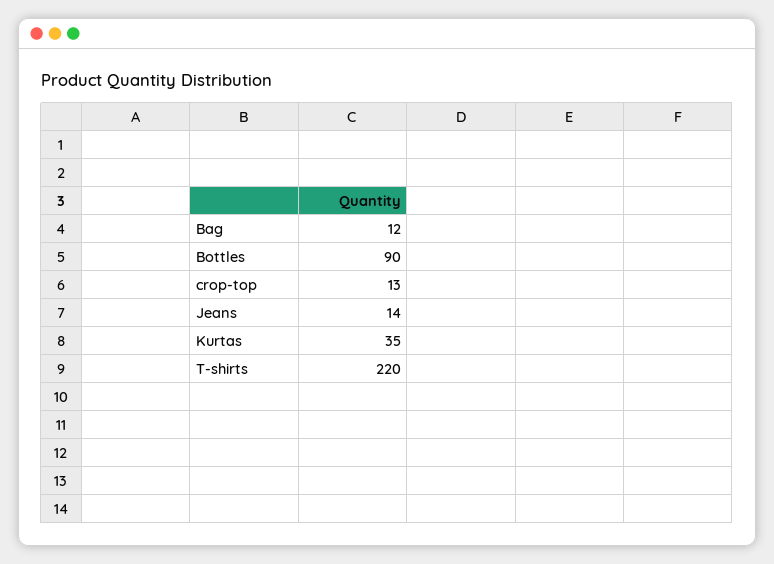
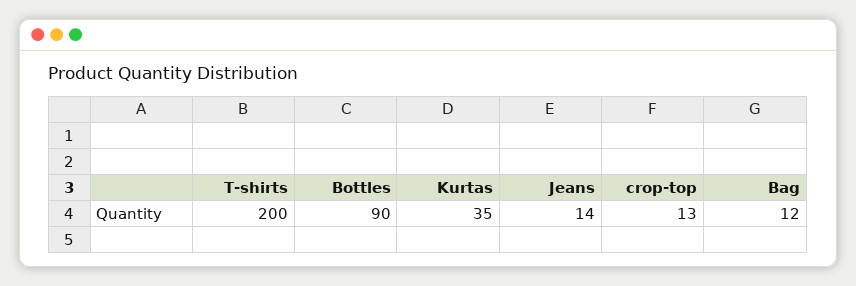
T-shirts: 220 -> 200

